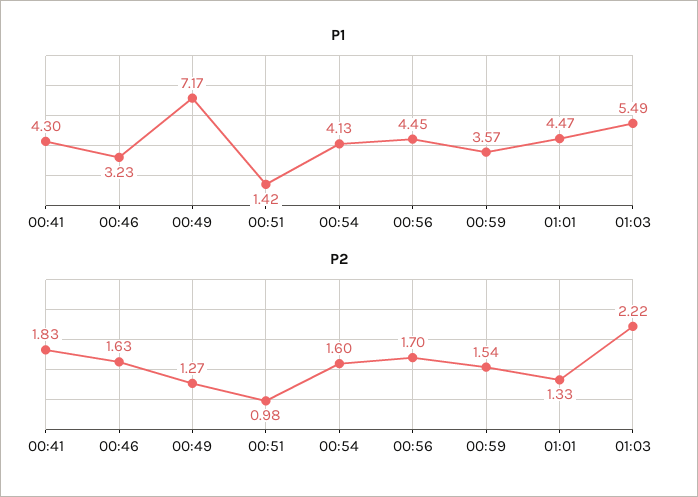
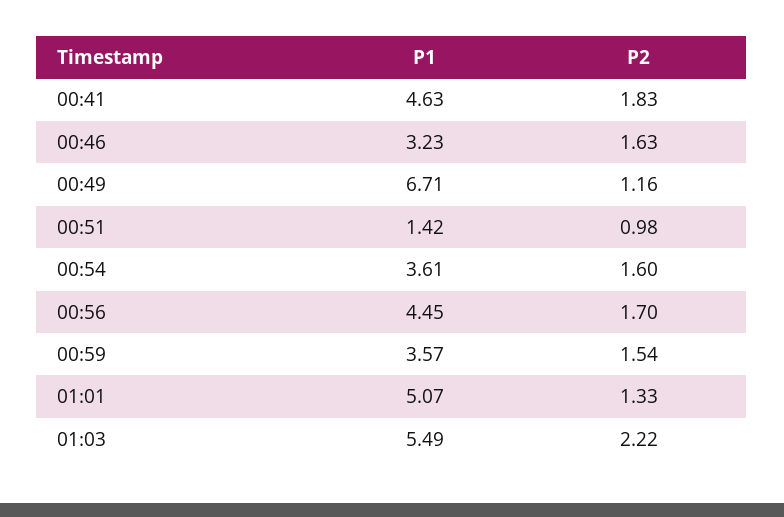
P1, 00:41: 4.3 -> 4.63
P1, 00:49: 7.17 -> 6.71
P1, 00:54: 4.13 -> 3.61
P1, 01:01: 4.47 -> 5.07
P2, 00:49: 1.27 -> 1.16

